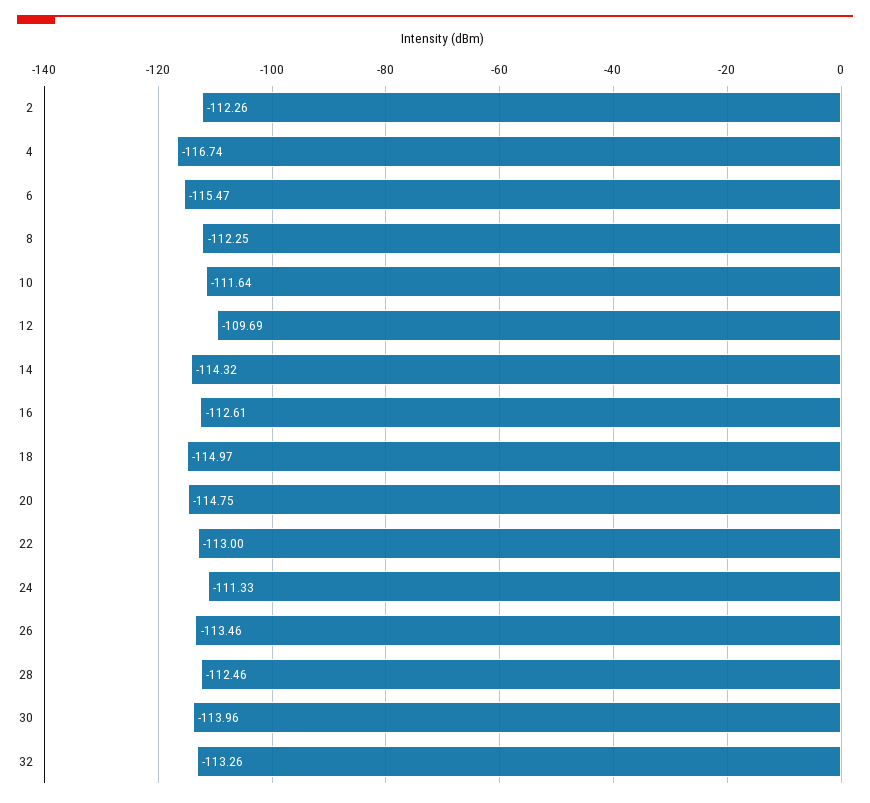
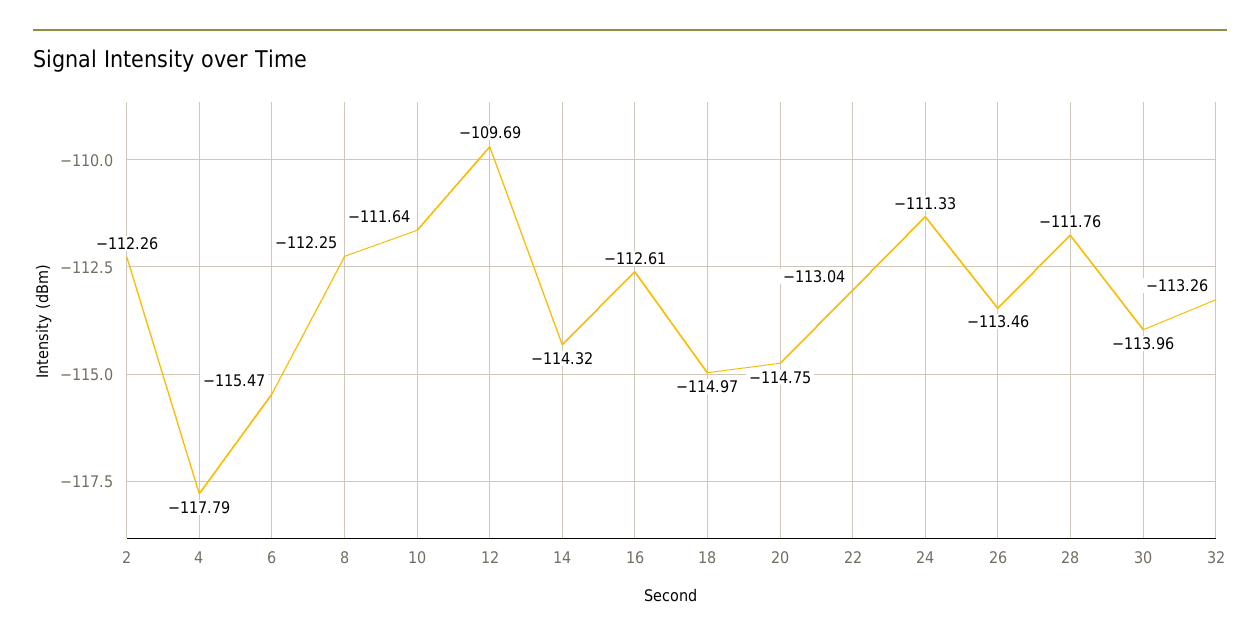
4: -116.74 -> -117.79
22: -113 -> -113.04
28: -112.46 -> -111.76

